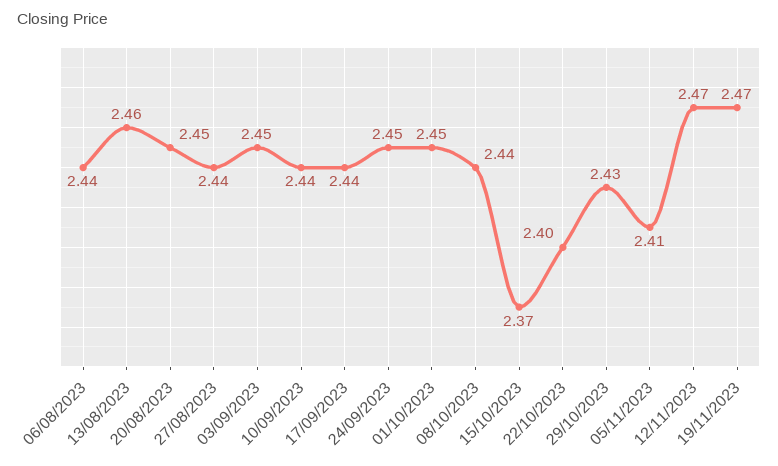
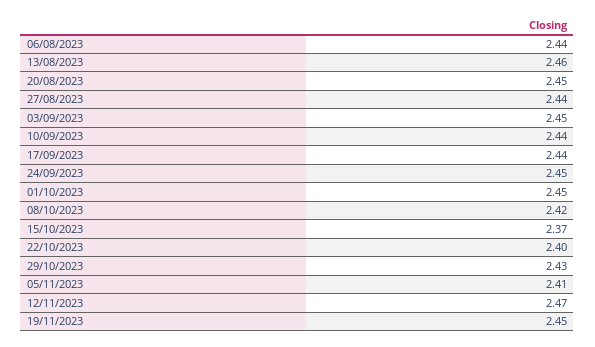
08/10/2023: 2.44 -> 2.42
19/11/2023: 2.47 -> 2.45

